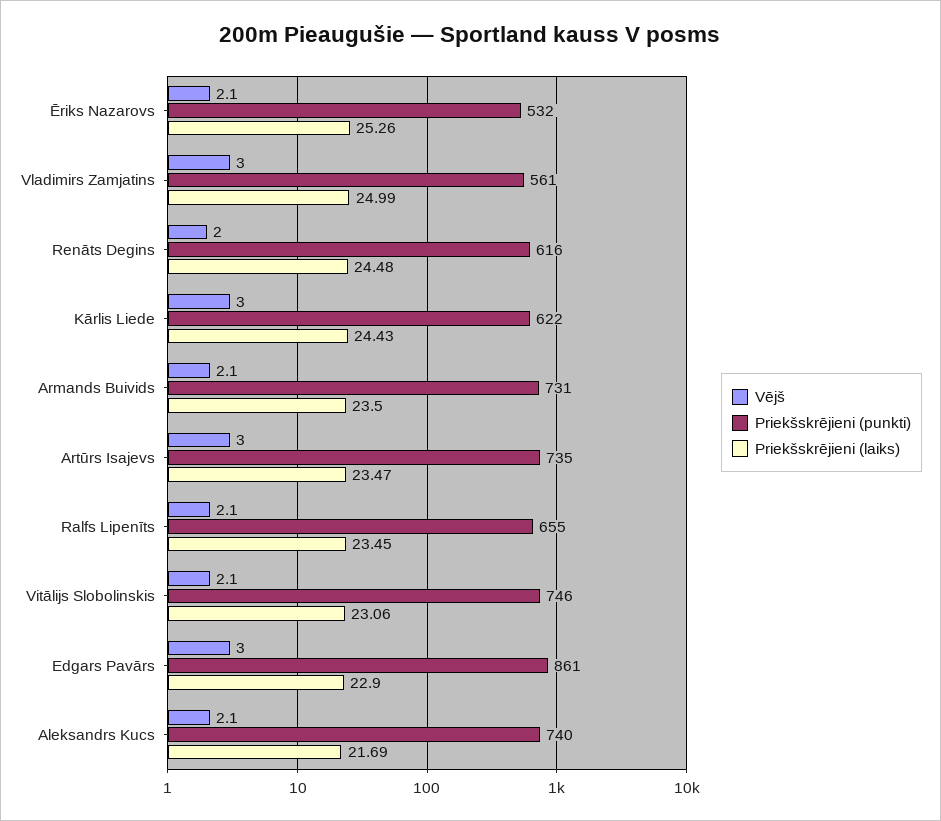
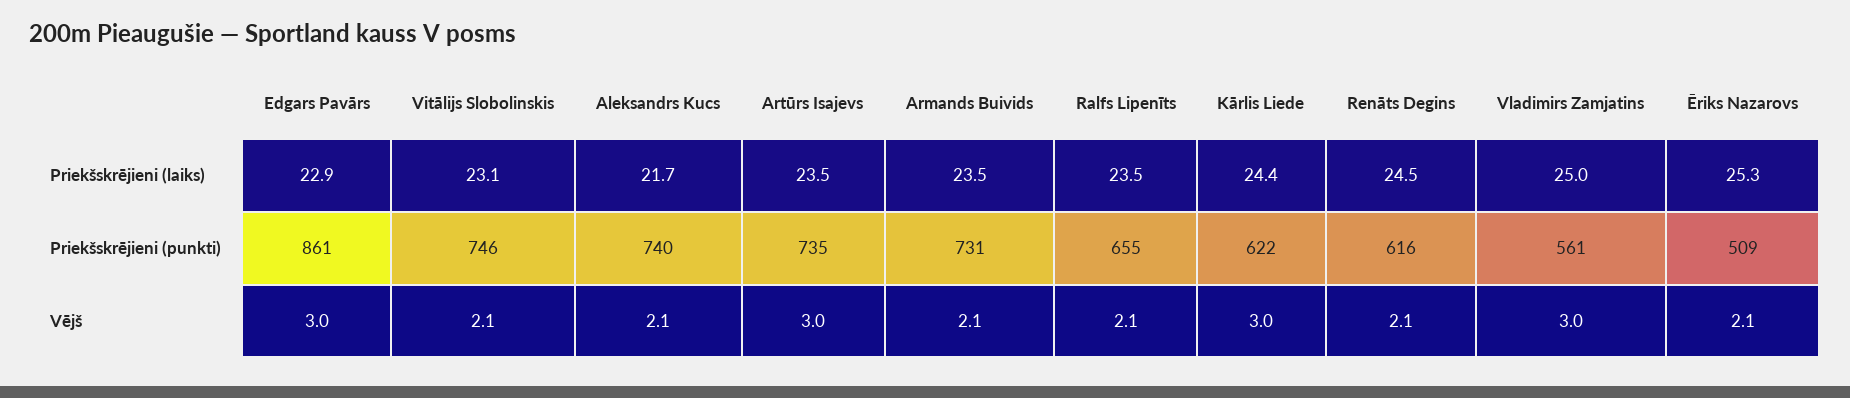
Priekšskrējieni (punkti), Ēriks Nazarovs: 532 -> 509
Vējš, Renāts Degins: 2 -> 2.1

